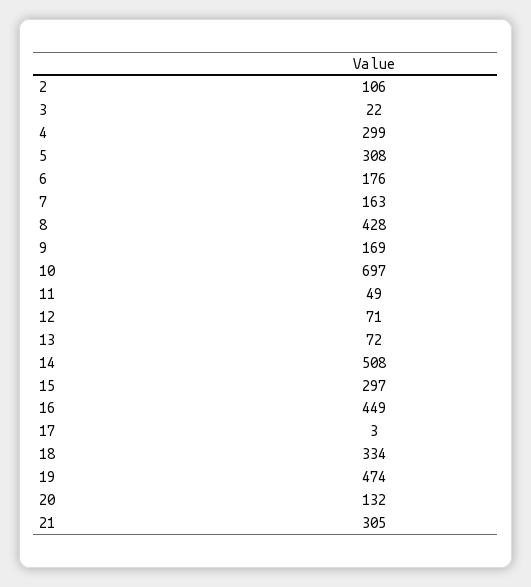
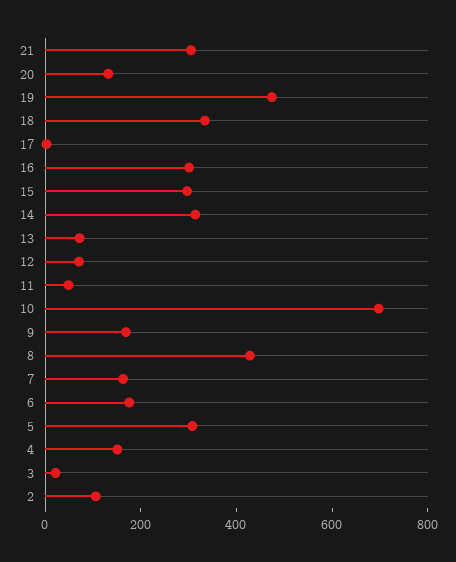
4: 299 -> 150
14: 508 -> 300
16: 449 -> 300

